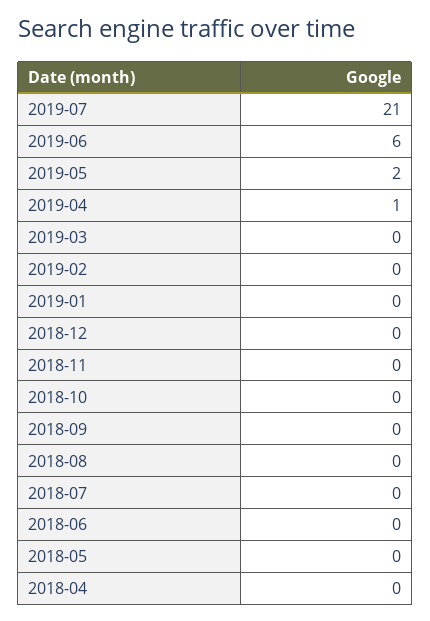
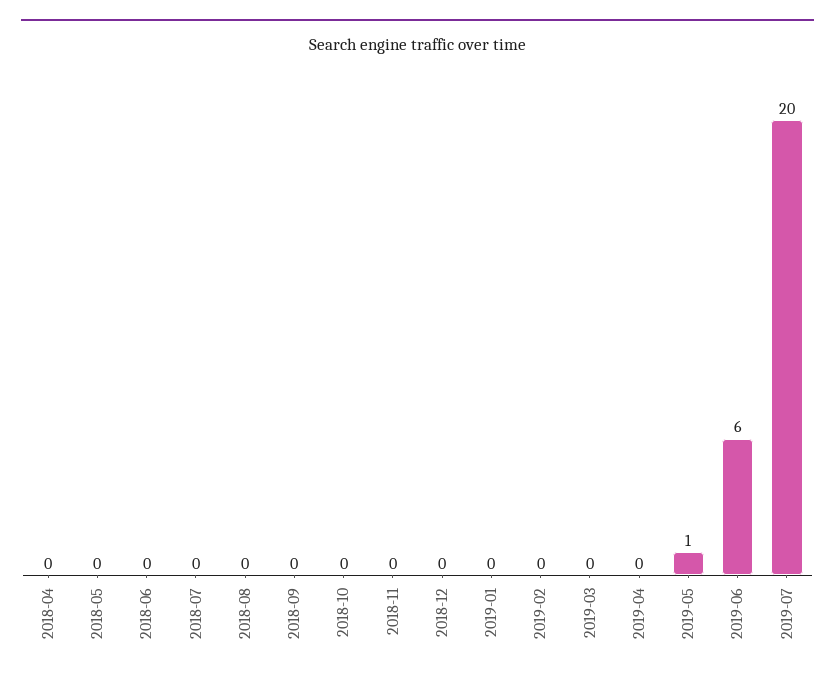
2019-07: 21 -> 20
2019-05: 2 -> 1
2019-04: 1 -> 0

